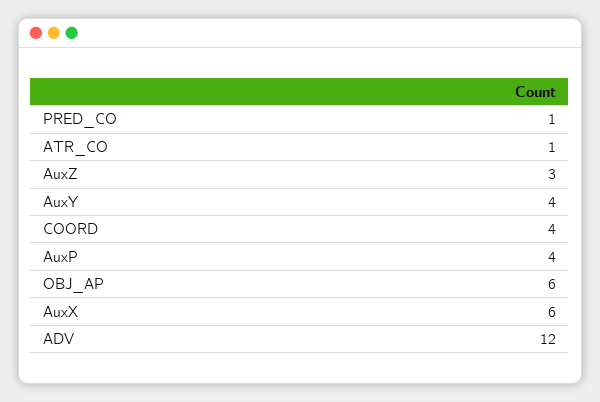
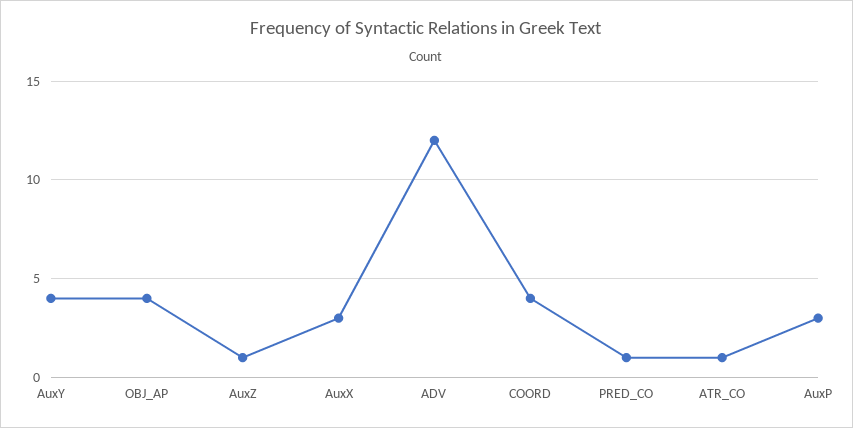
AuxZ: 3 -> 1
AuxP: 4 -> 3
OBJ_AP: 6 -> 4
AuxX: 6 -> 3

